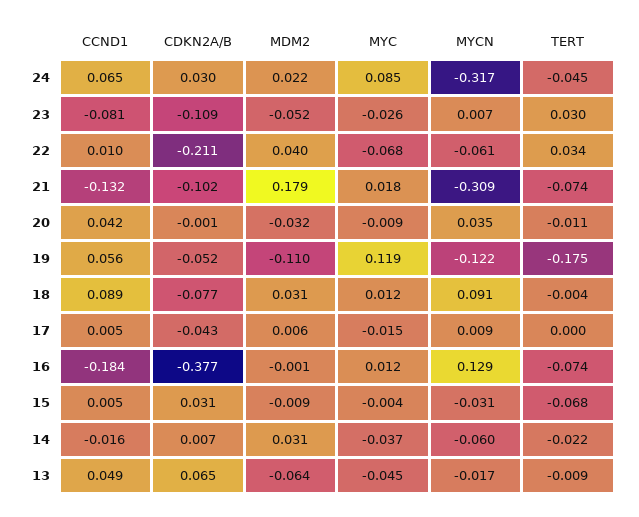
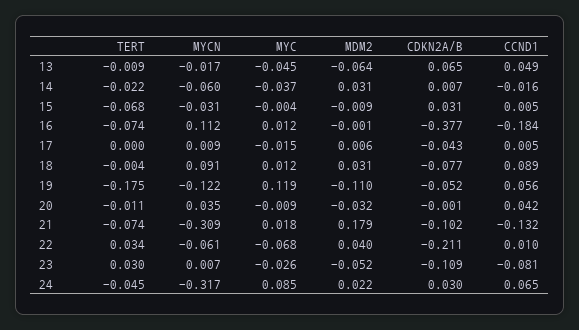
MYCN, 16: 0.129 -> 0.112

